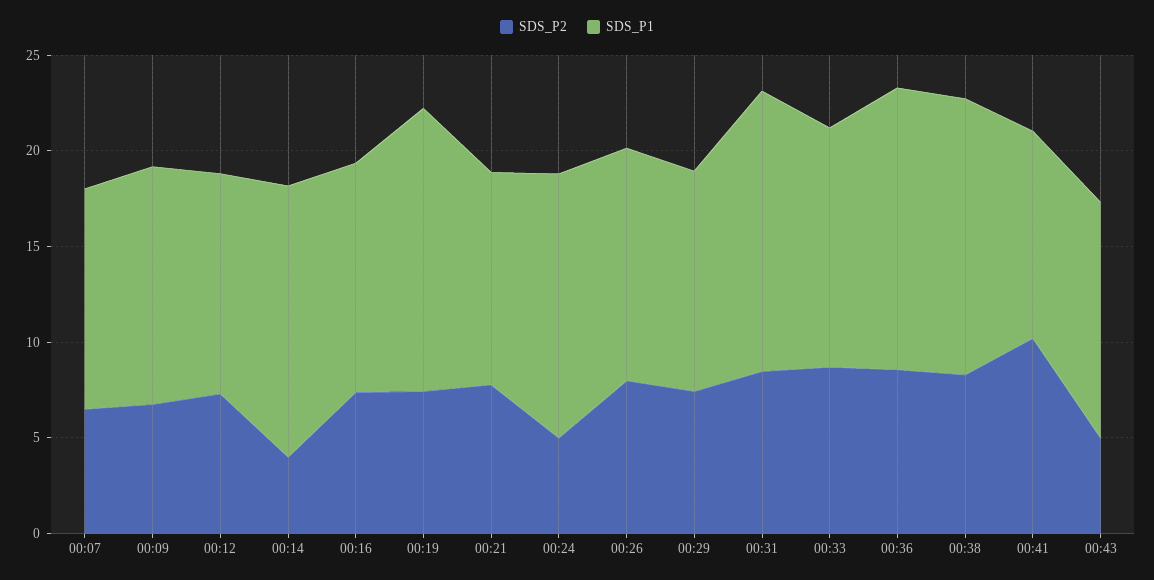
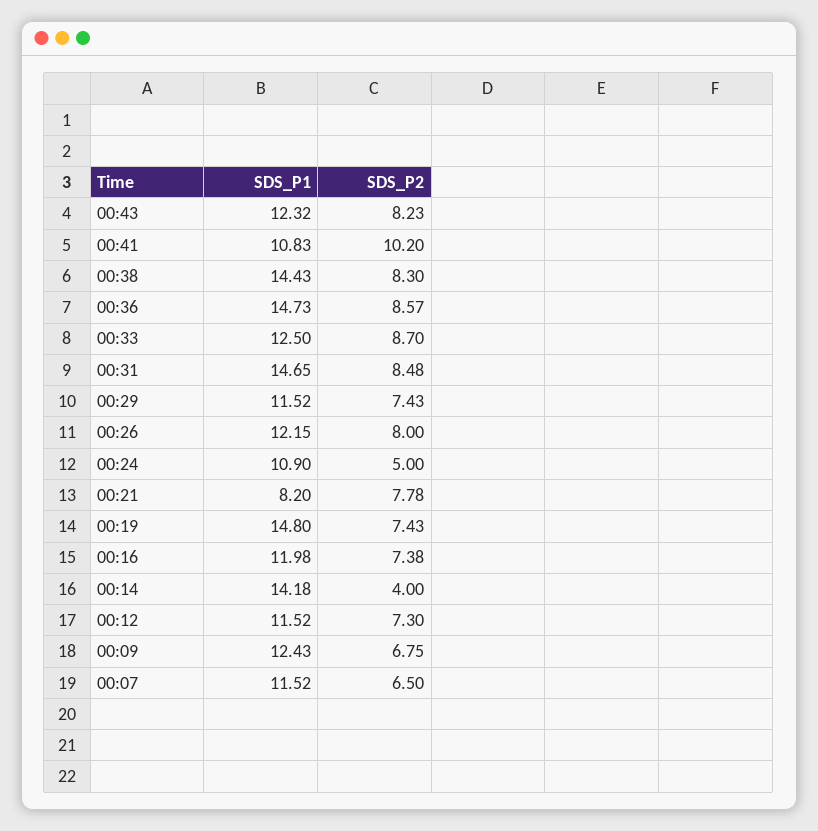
SDS_P1, 00:21: 11 -> 8.2
SDS_P1, 00:24: 14 -> 10.9
SDS_P2, 00:43: 5 -> 8.23

